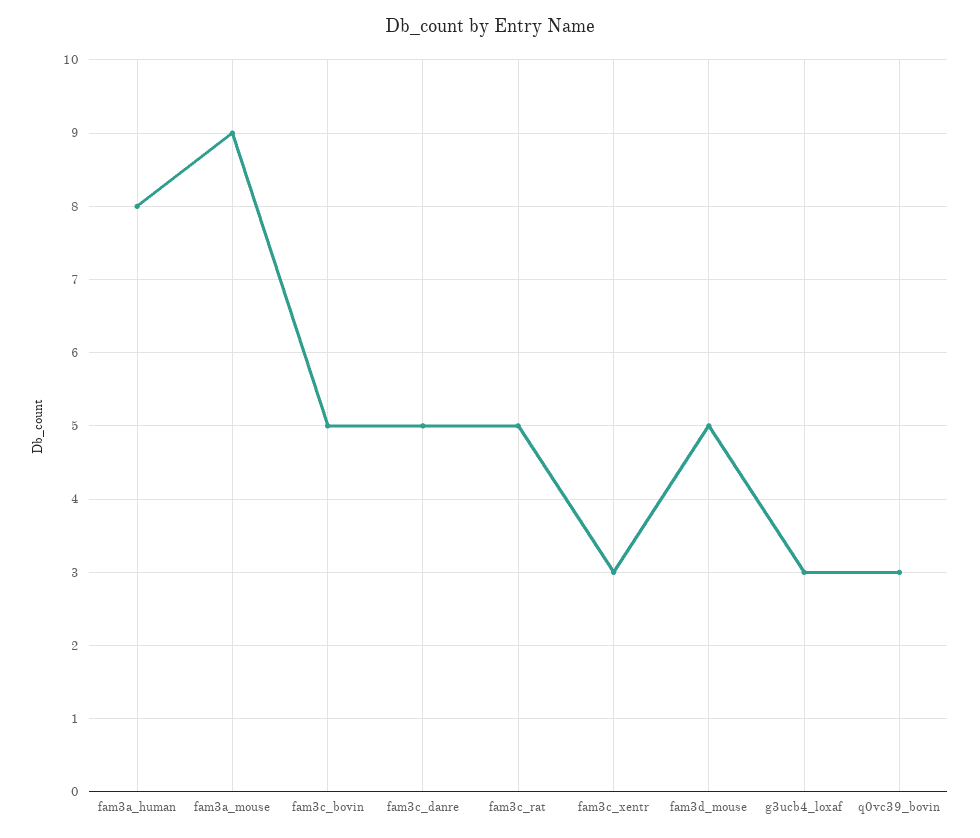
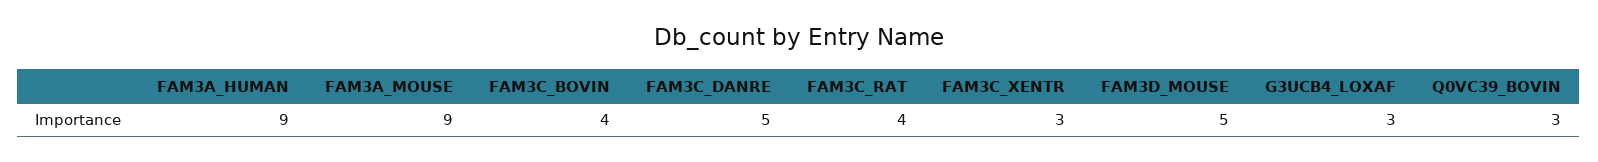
fam3a_human: 8 -> 9
fam3c_bovin: 5 -> 4
fam3c_rat: 5 -> 4

